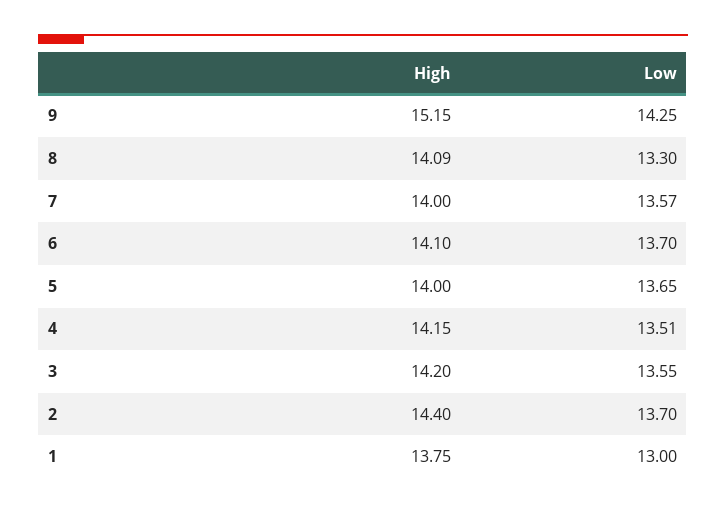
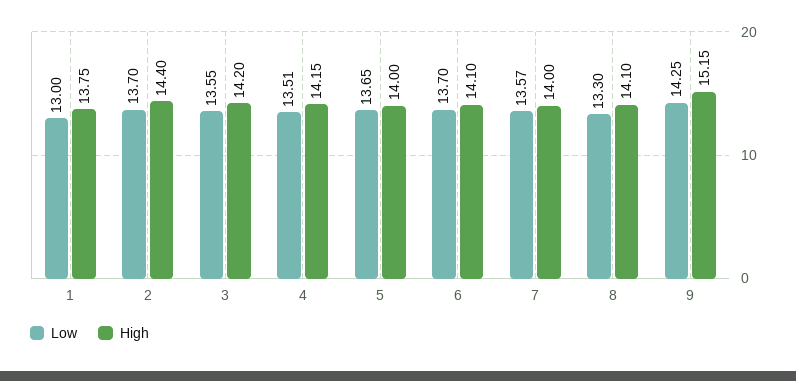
High, 8: 14.09 -> 14.1

